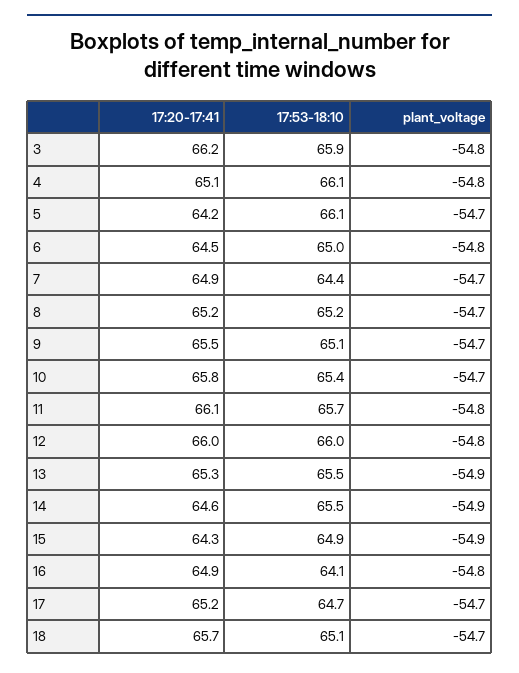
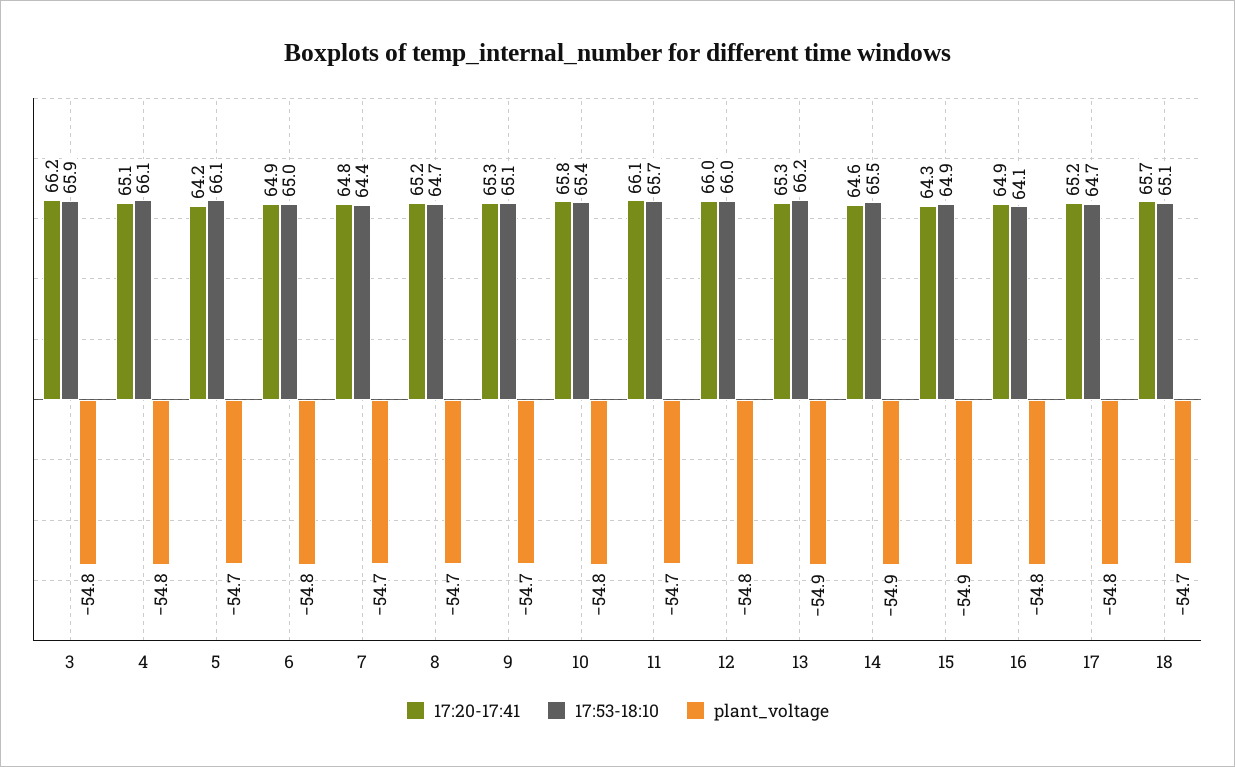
17:20-17:41, 6: 64.5 -> 64.9
17:20-17:41, 7: 64.9 -> 64.8
17:53-18:10, 8: 65.2 -> 64.7
17:20-17:41, 9: 65.5 -> 65.3
plant_voltage, 10: -54.7 -> -54.8
plant_voltage, 11: -54.8 -> -54.7
17:53-18:10, 13: 65.5 -> 66.2
plant_voltage, 17: -54.7 -> -54.8

